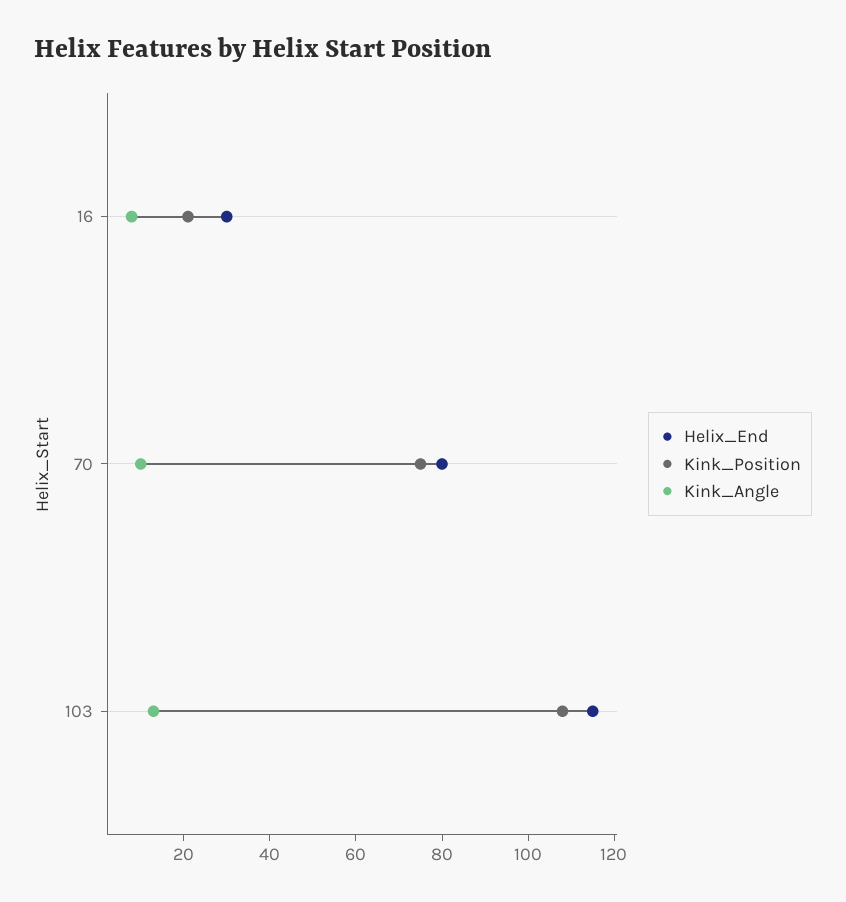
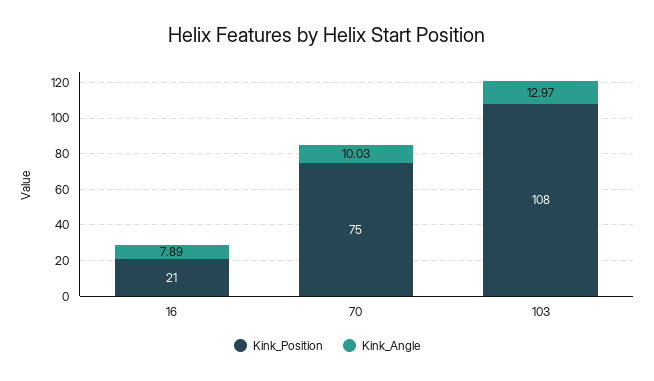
Helix_End, 16: 30 -> none
Helix_End, 70: 80 -> none
Helix_End, 103: 115 -> none

